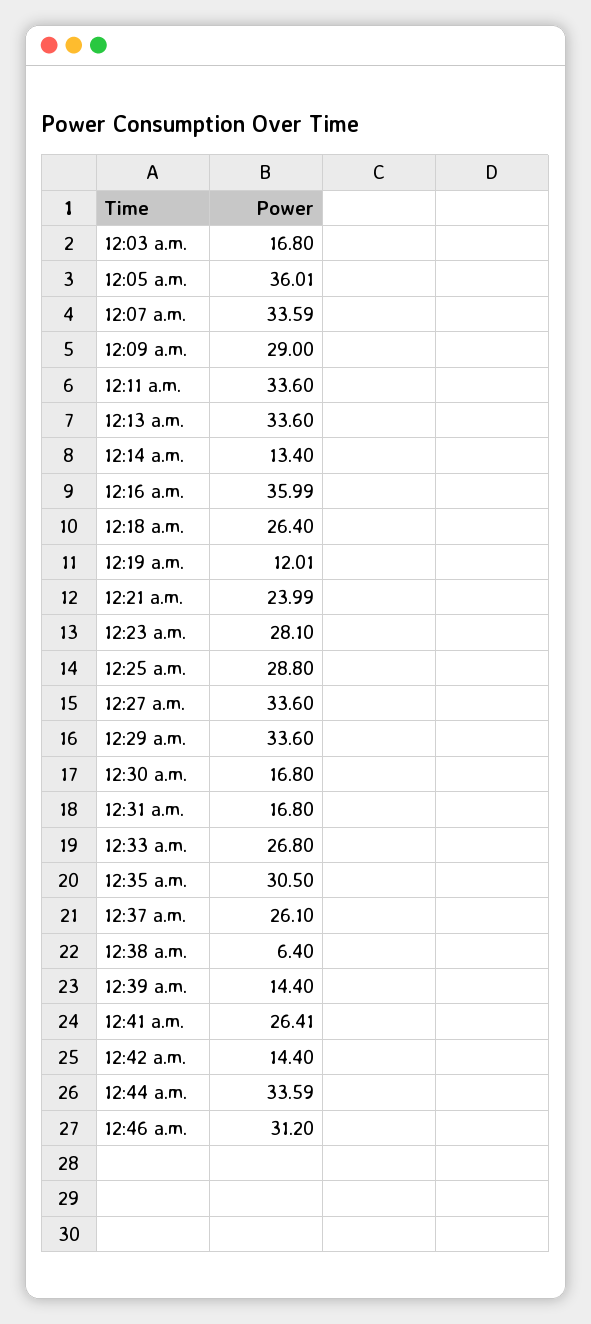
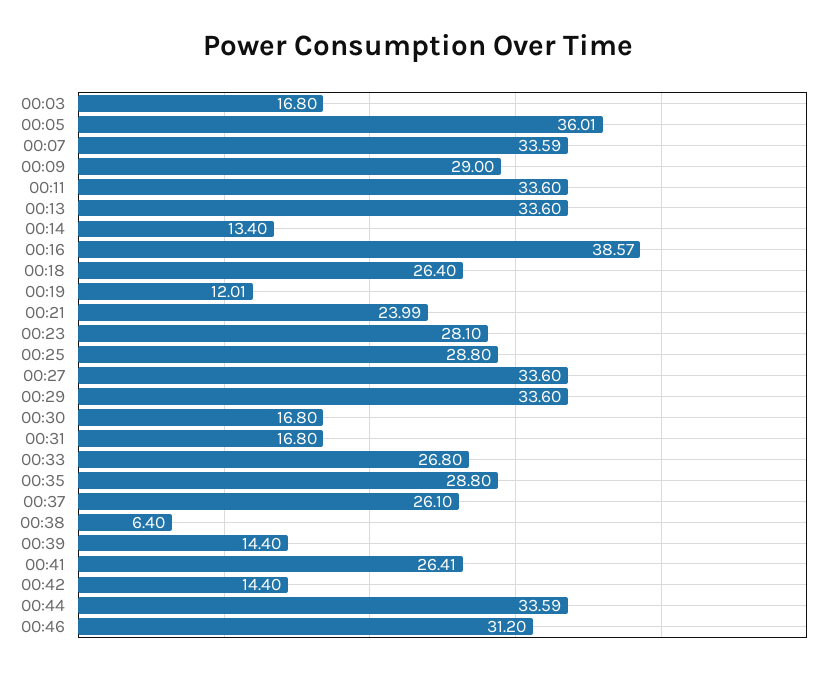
12:16 a.m.: 35.99 -> 38.57
12:35 a.m.: 30.5 -> 28.8

